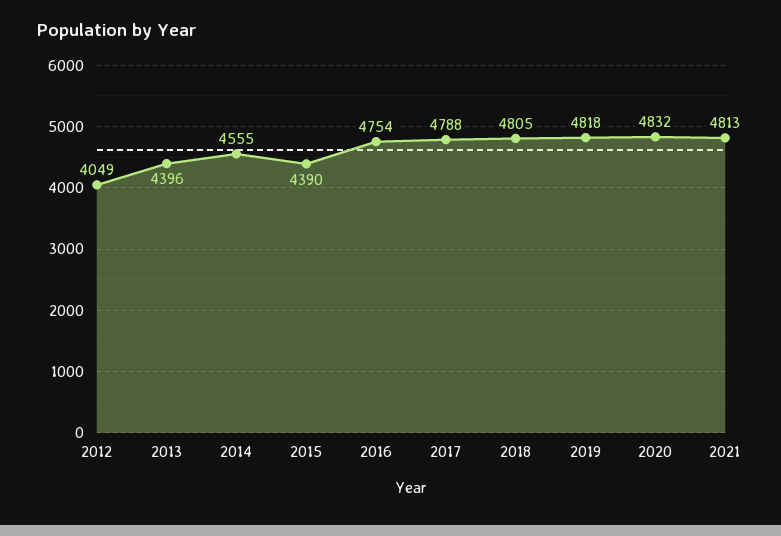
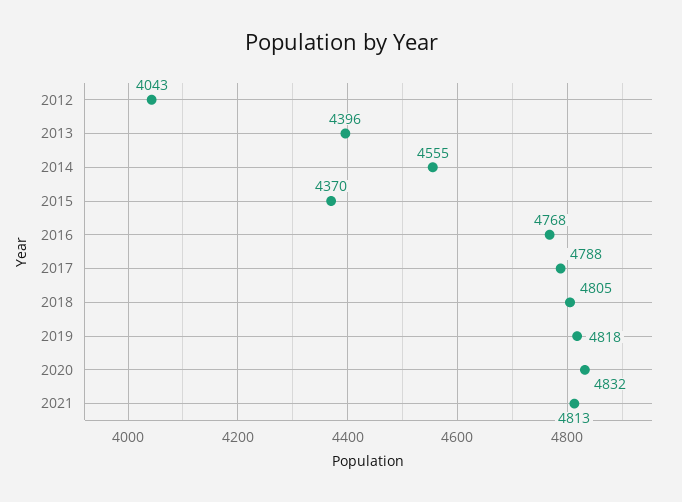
2012: 4049 -> 4043
2015: 4390 -> 4370
2016: 4754 -> 4768

